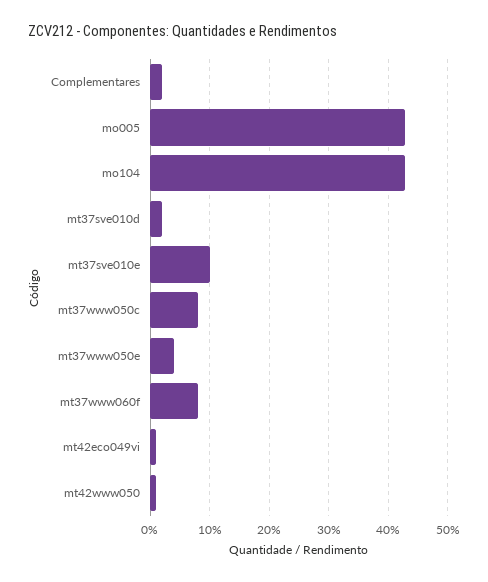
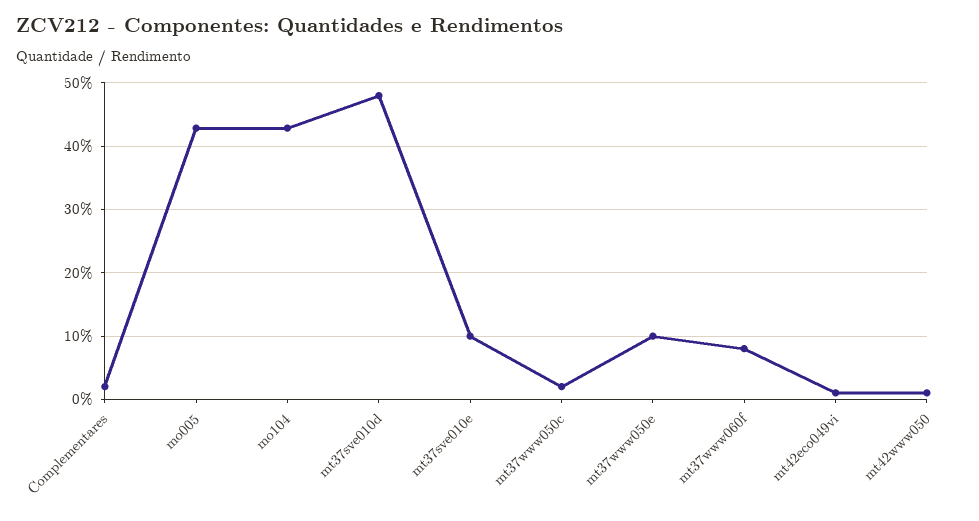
mt37sve010d: 2 -> 48
mt37www050c: 8 -> 2
mt37www050e: 4 -> 10

